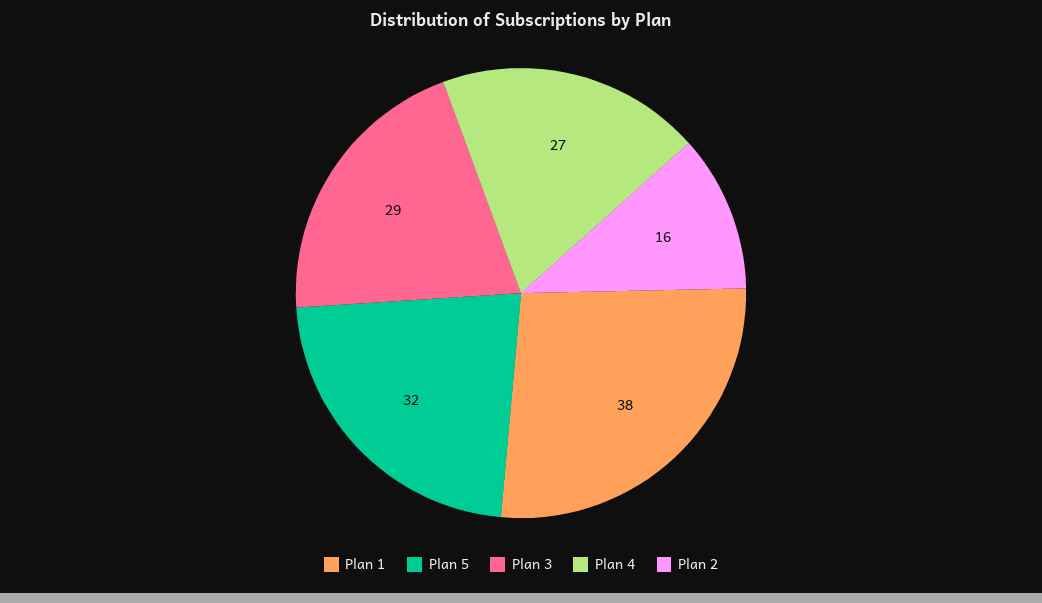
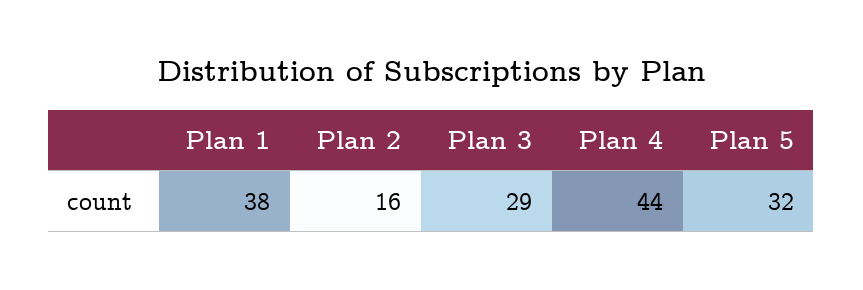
Plan 4: 27 -> 44

